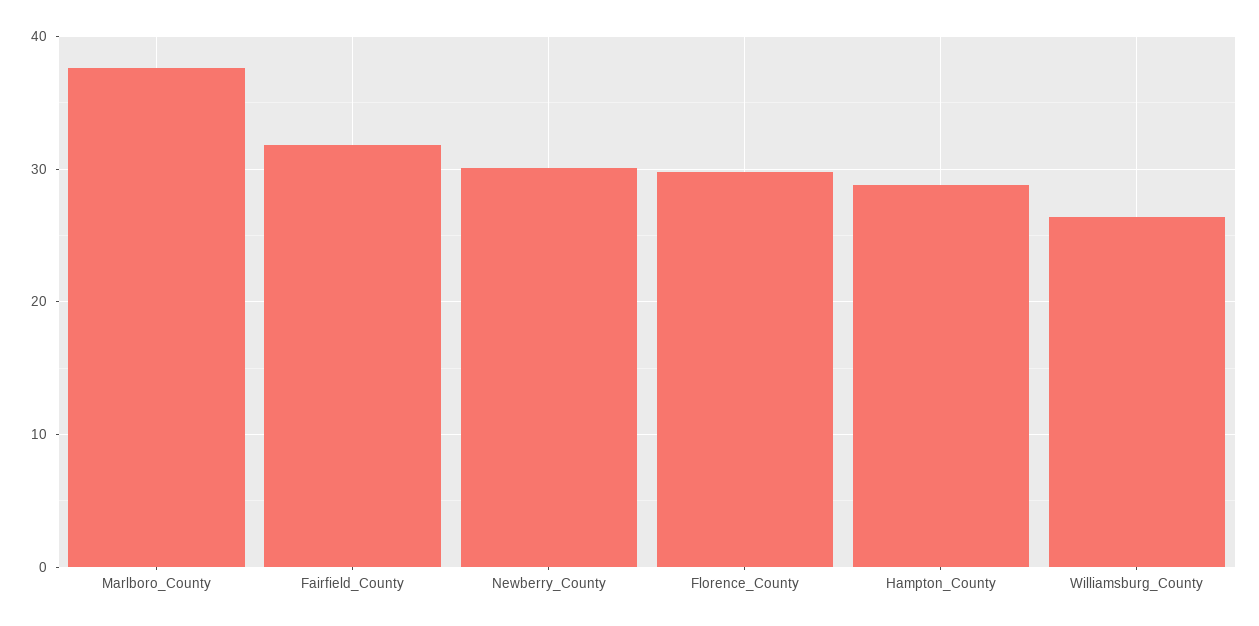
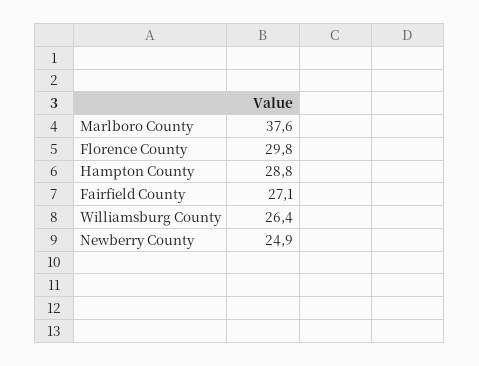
Fairfield_County: 32 -> 27.1
Newberry_County: 30 -> 24.9

